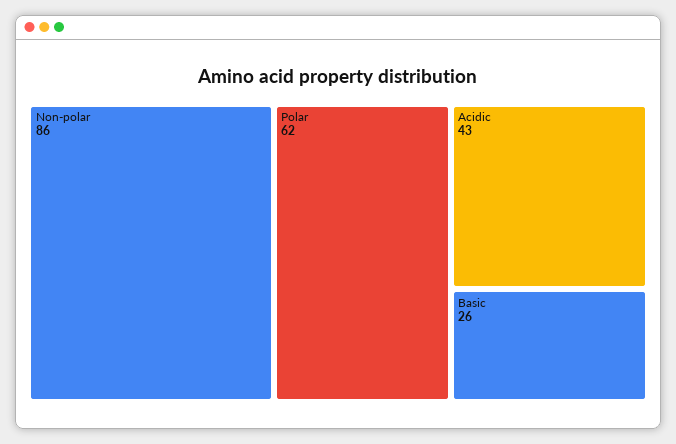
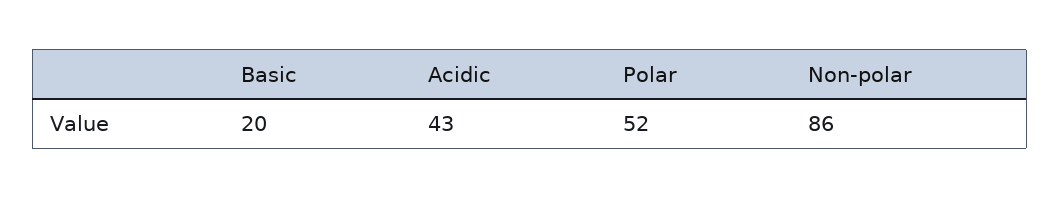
Polar: 62 -> 52
Basic: 26 -> 20

